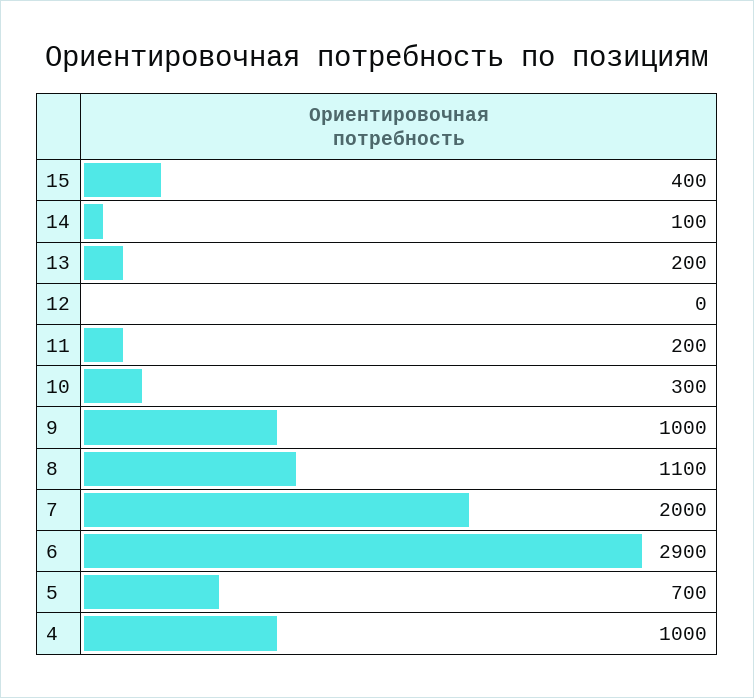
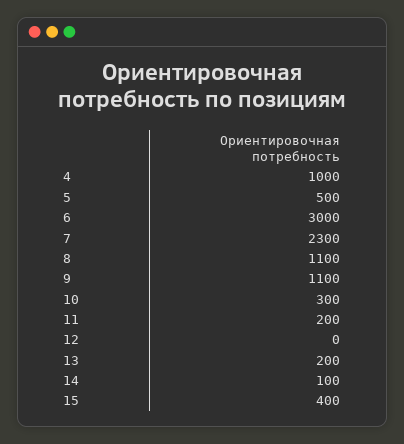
9: 1000 -> 1100
7: 2000 -> 2300
6: 2900 -> 3000
5: 700 -> 500

